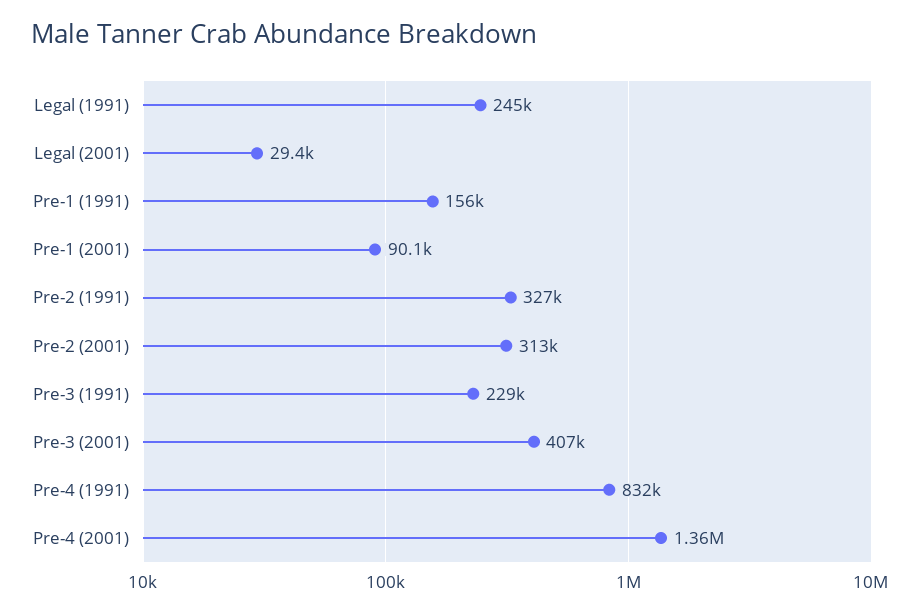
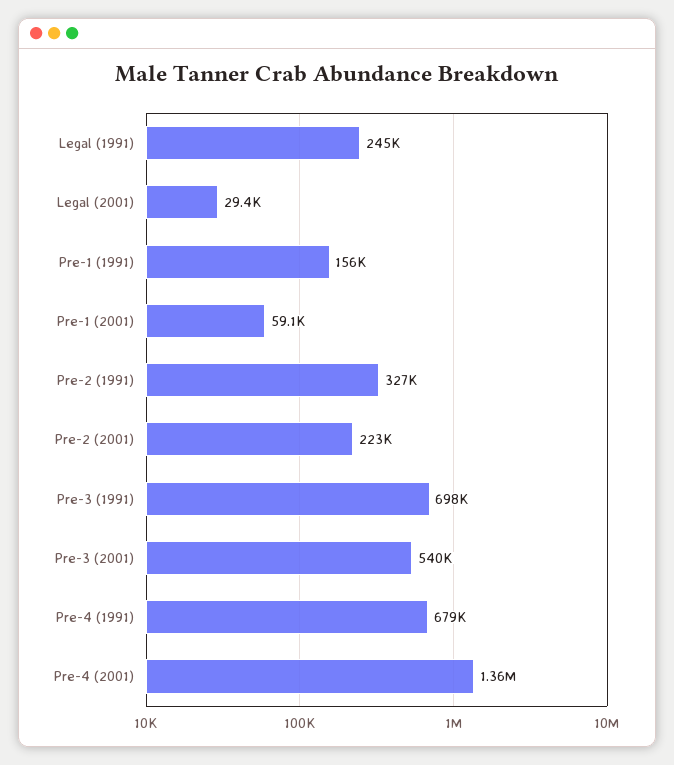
Pre-1 (2001): 90100 -> 59100
Pre-2 (2001): 313000 -> 223000
Pre-3 (1991): 229000 -> 698000
Pre-3 (2001): 407000 -> 540000
Pre-4 (1991): 832000 -> 679000

